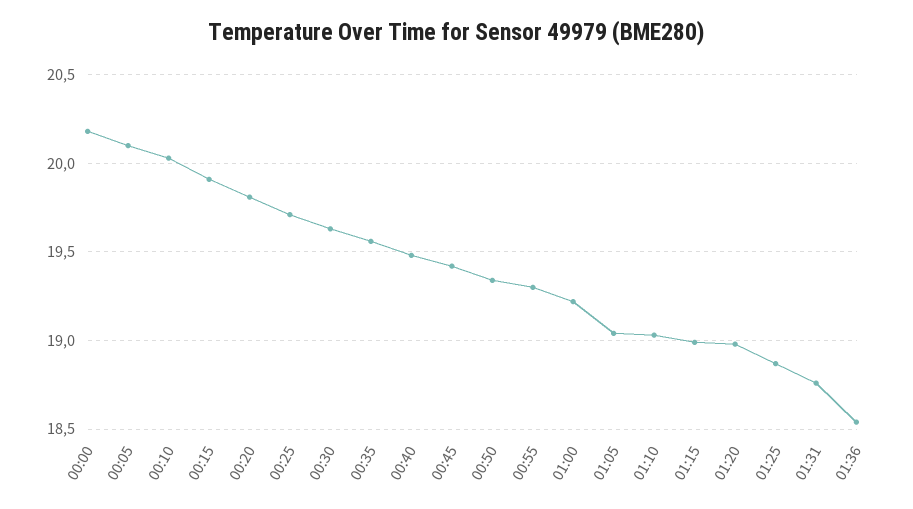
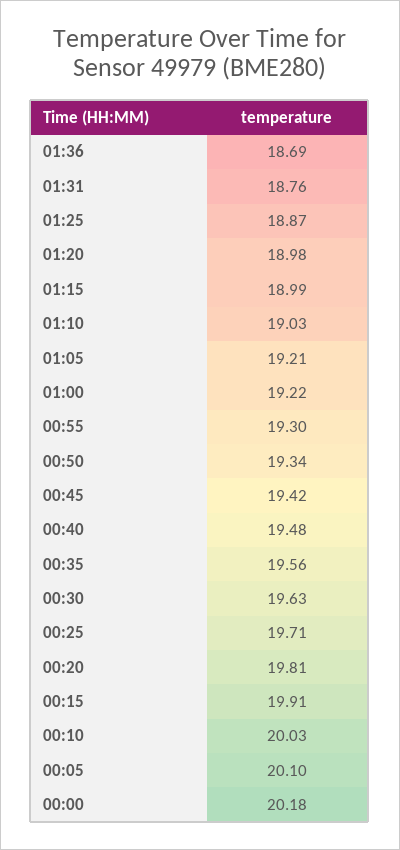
01:05: 19.05 -> 19.21
01:36: 18.55 -> 18.69

